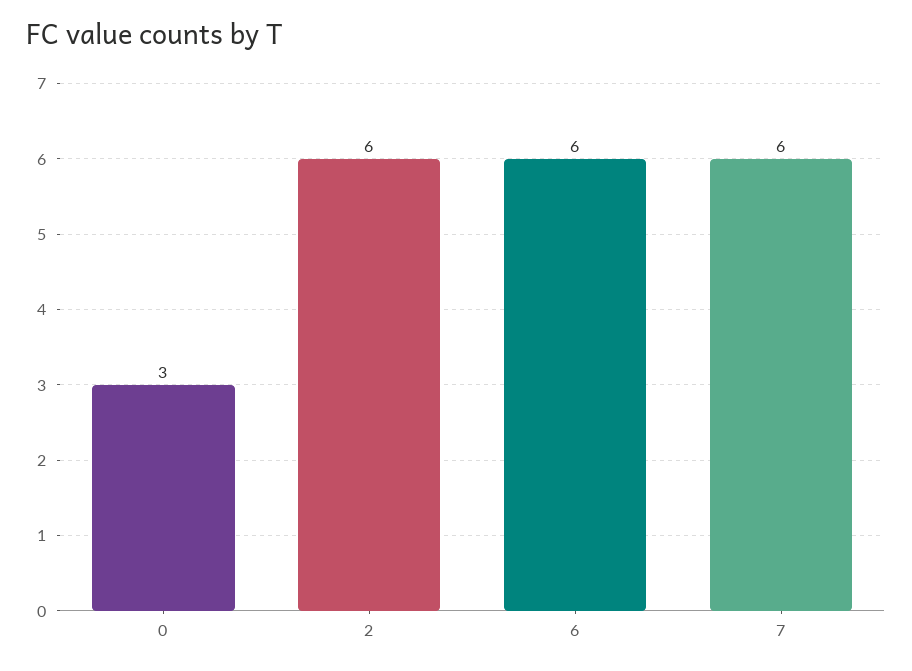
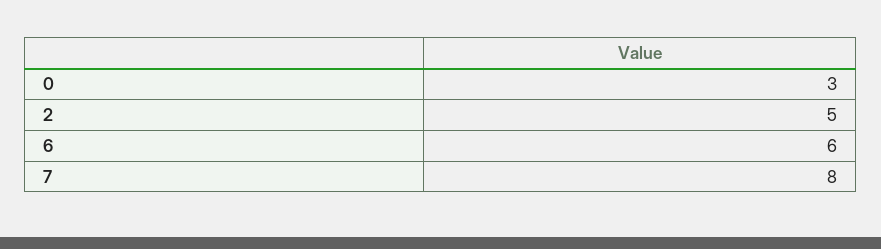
2: 6 -> 5
7: 6 -> 8

